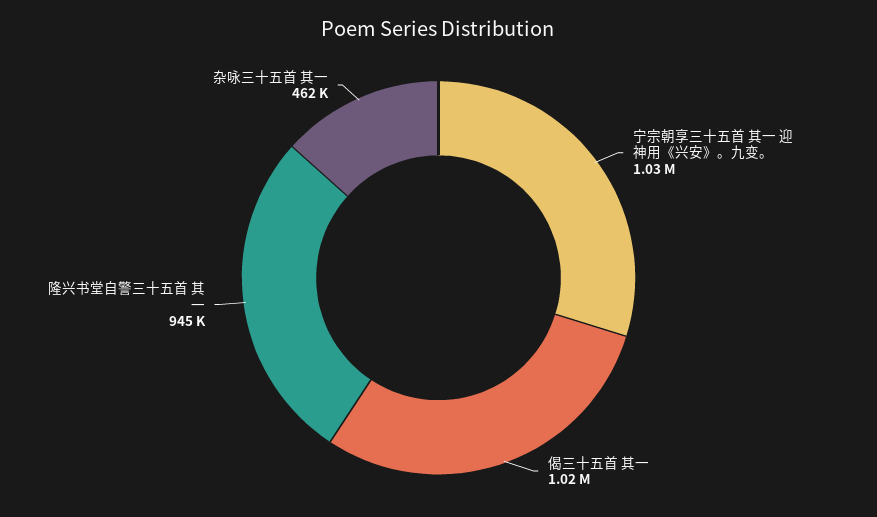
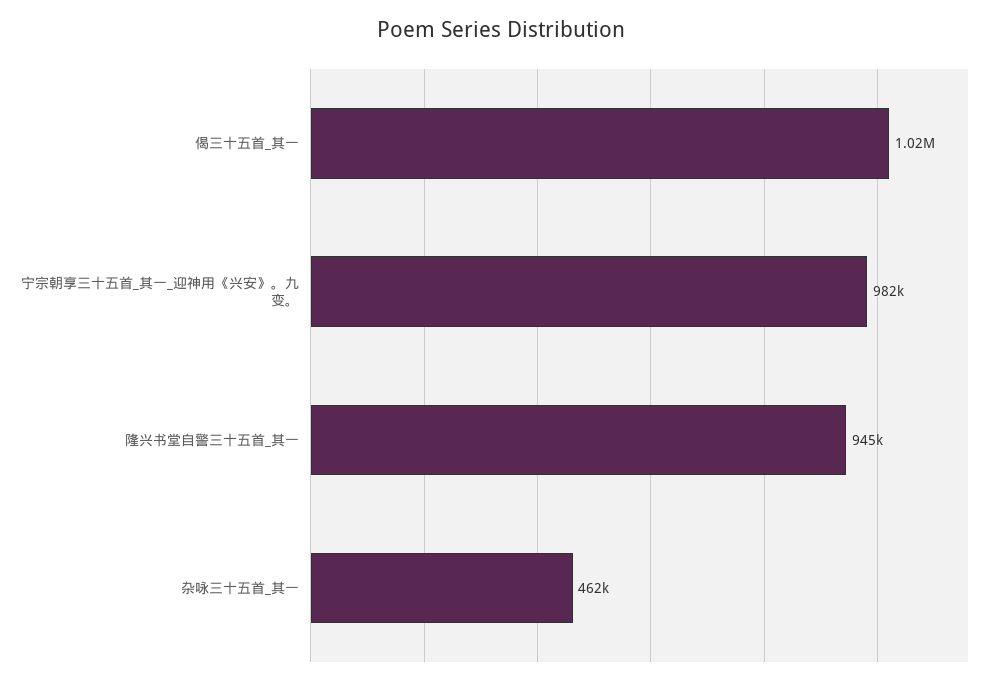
宁宗朝享三十五首 其一 迎神用《兴安》。九变。: 1030000 -> 982000

